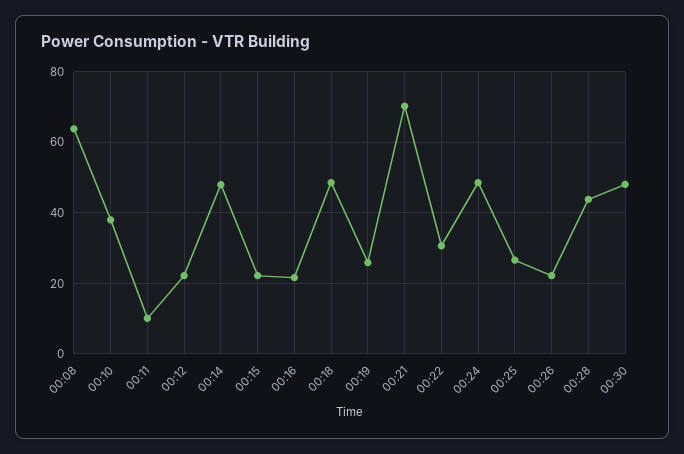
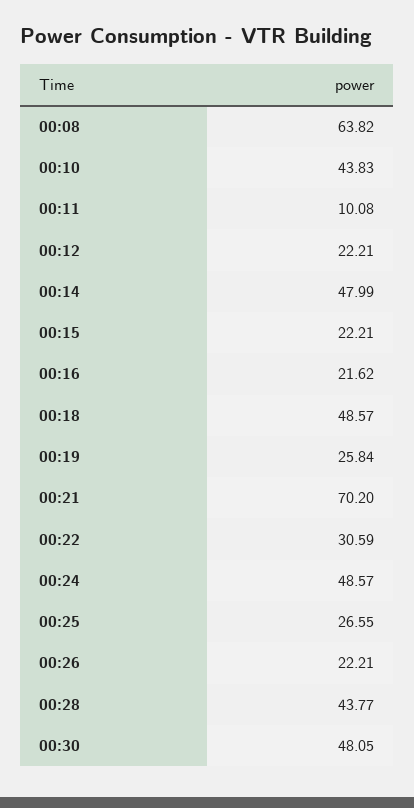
00:10: 38 -> 43.83

